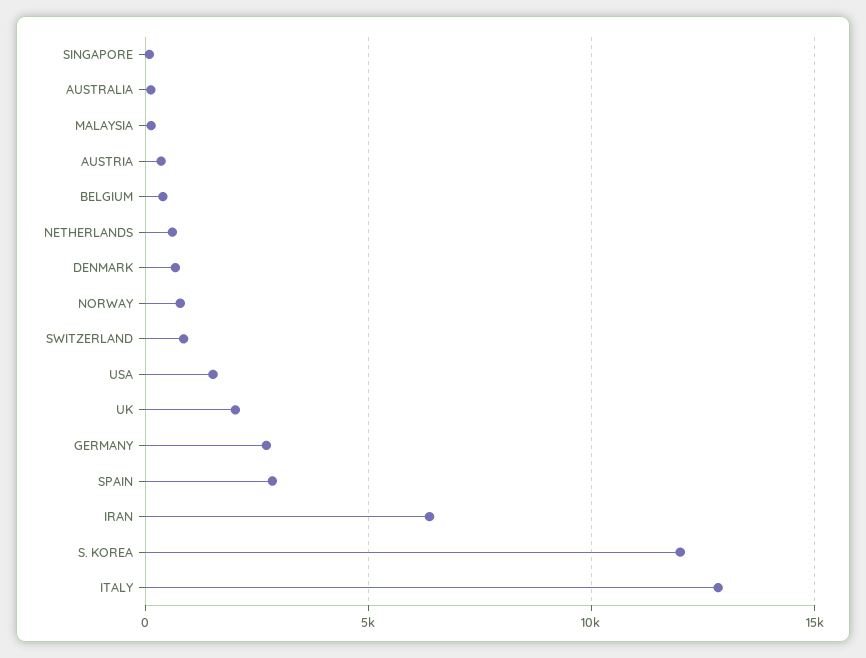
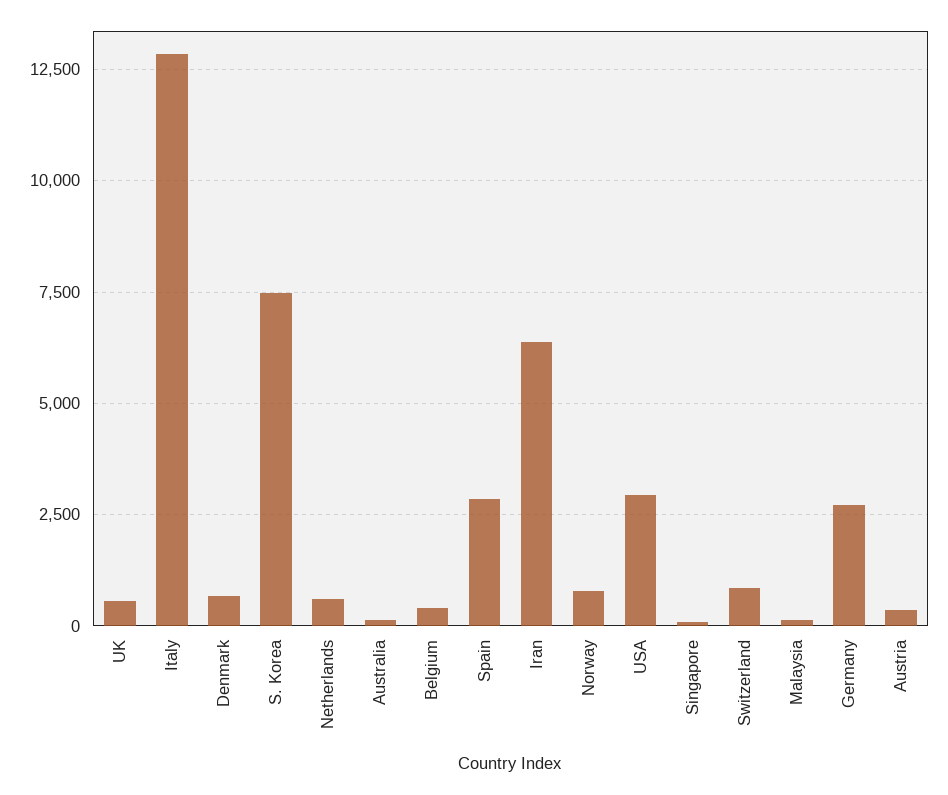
USA: 1500 -> 3000
UK: 2000 -> 500
S. KOREA: 12000 -> 7500

